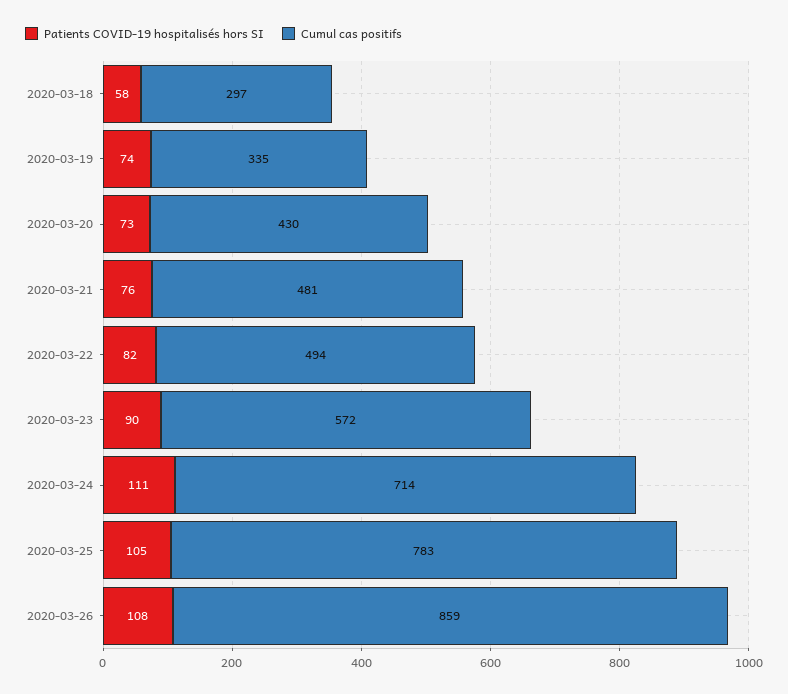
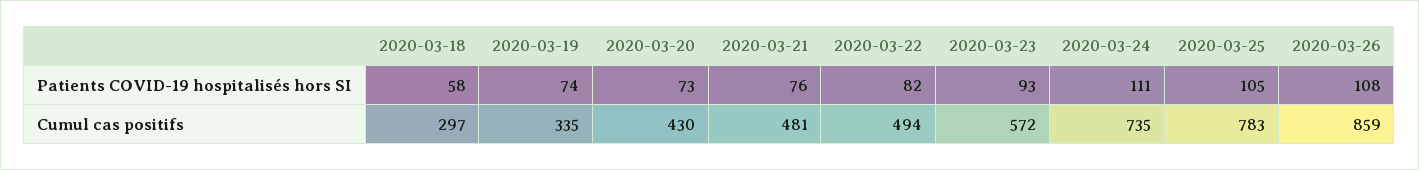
Patients COVID-19 hospitalisés hors SI, 2020-03-23: 90 -> 93
Cumul cas positifs, 2020-03-24: 714 -> 735

